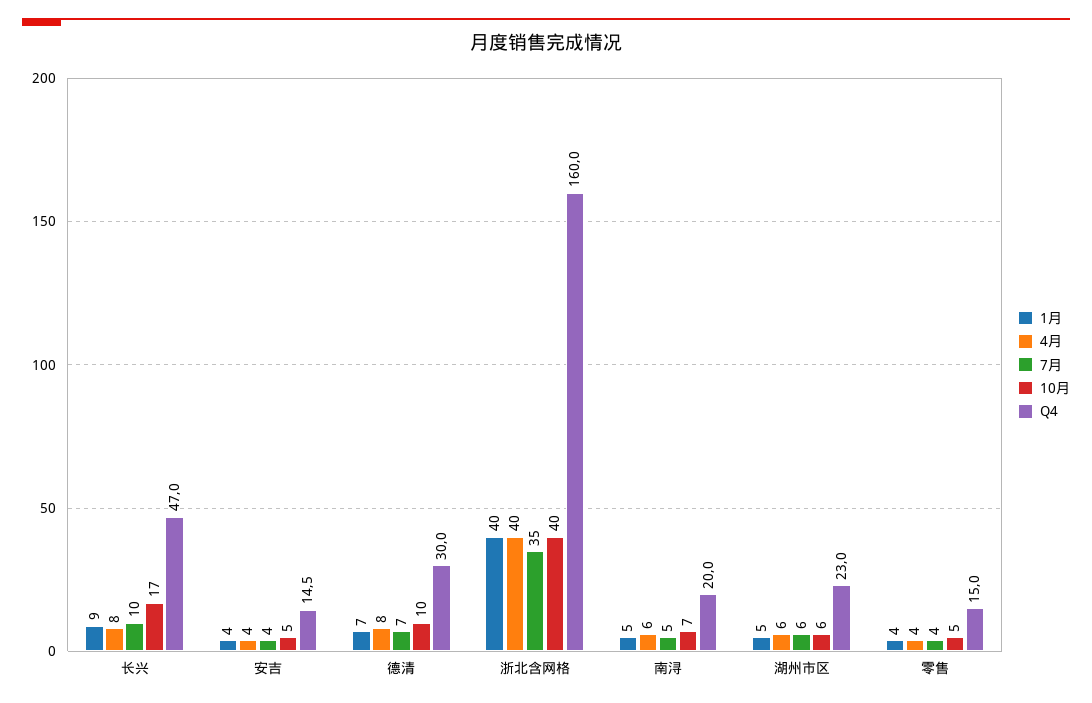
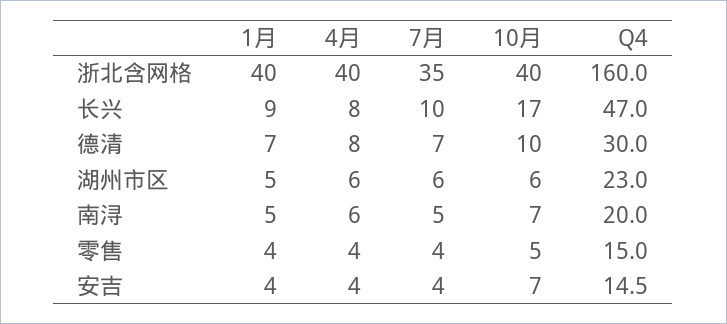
10月, 安吉: 5 -> 7

